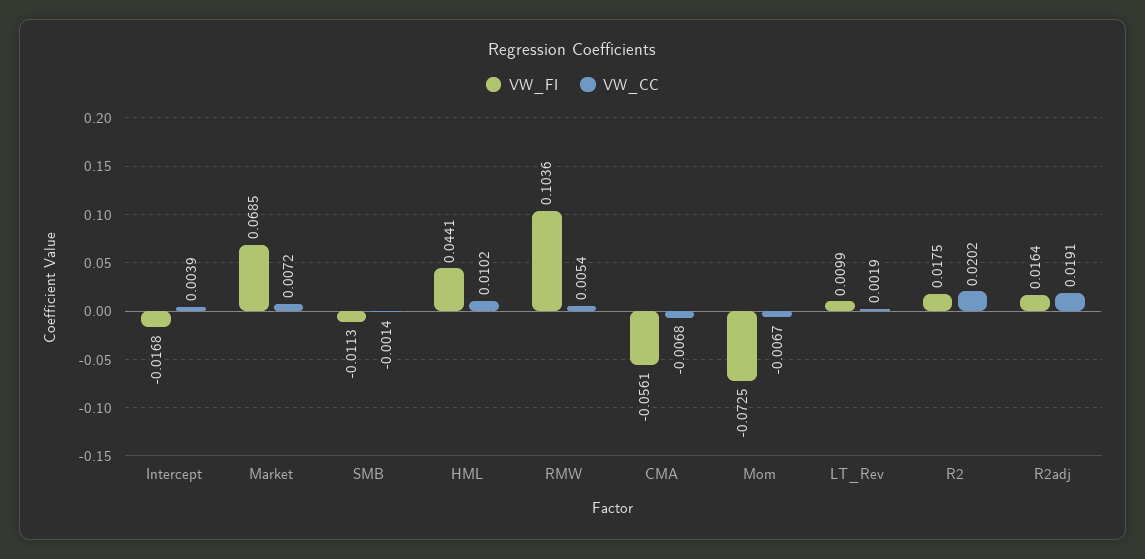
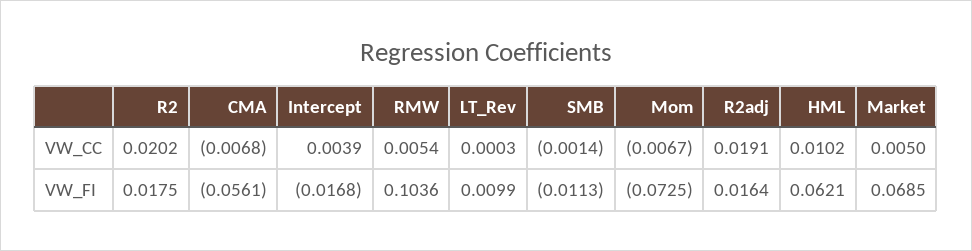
VW_CC, Market: 0.0072 -> 0.005
VW_FI, HML: 0.0441 -> 0.0621
VW_CC, LT_Rev: 0.0019 -> 0.0003

